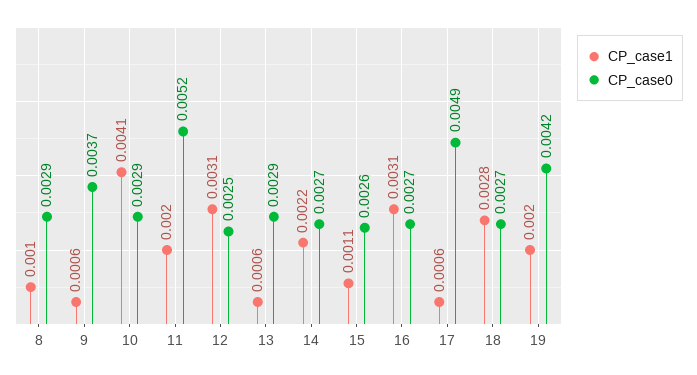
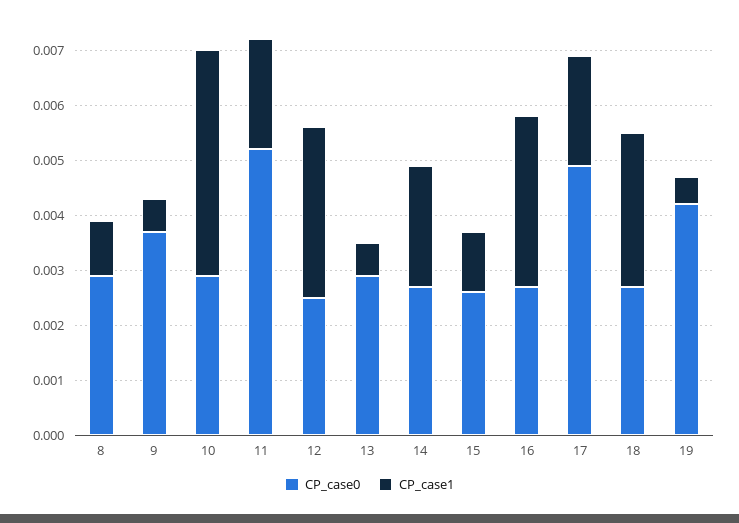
CP_case1, 17: 0.0006 -> 0.002
CP_case1, 19: 0.002 -> 0.0005

